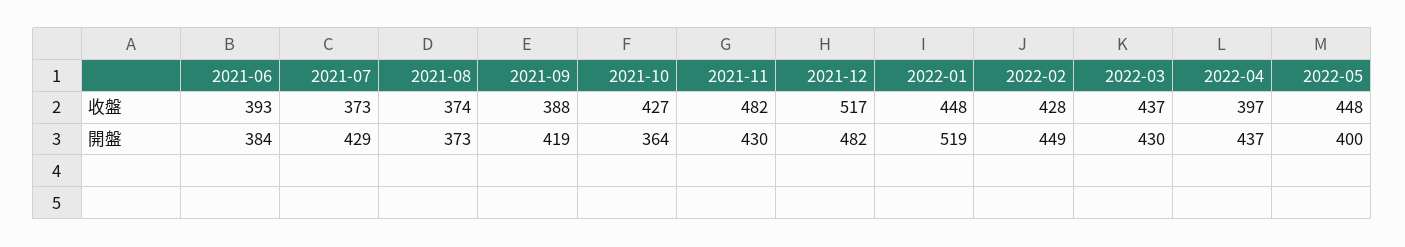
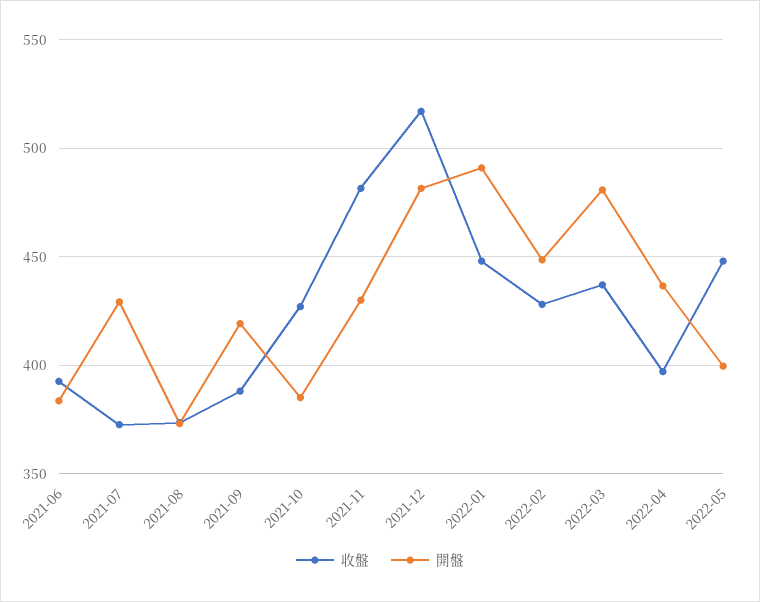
開盤, 2021-10: 364 -> 385
開盤, 2022-01: 519 -> 490
開盤, 2022-03: 430 -> 480

